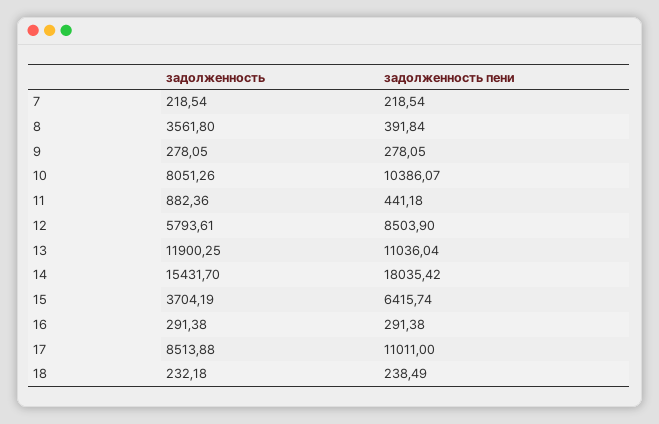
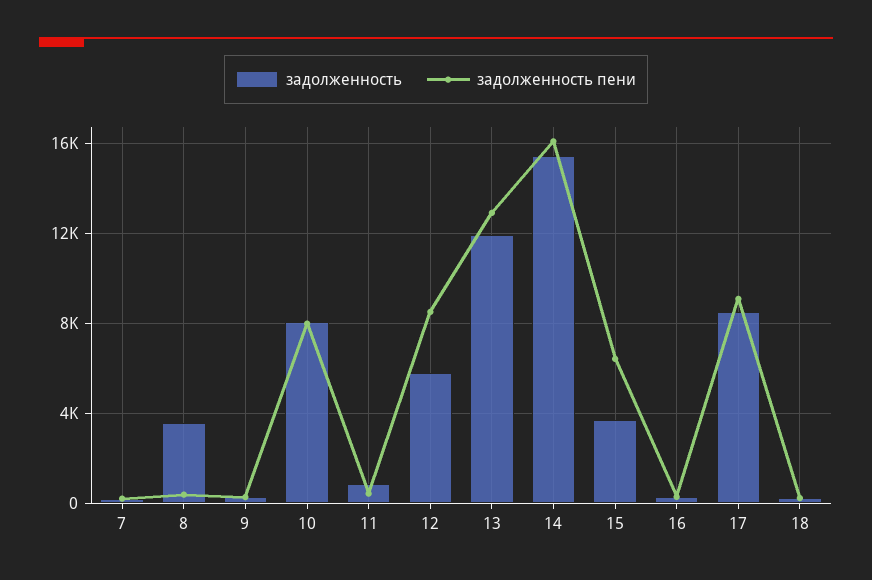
задолженность пени, 10: 10386.07 -> 8000
задолженность пени, 13: 11036.04 -> 13000
задолженность пени, 14: 18035.42 -> 16000
задолженность пени, 17: 11011 -> 9000

